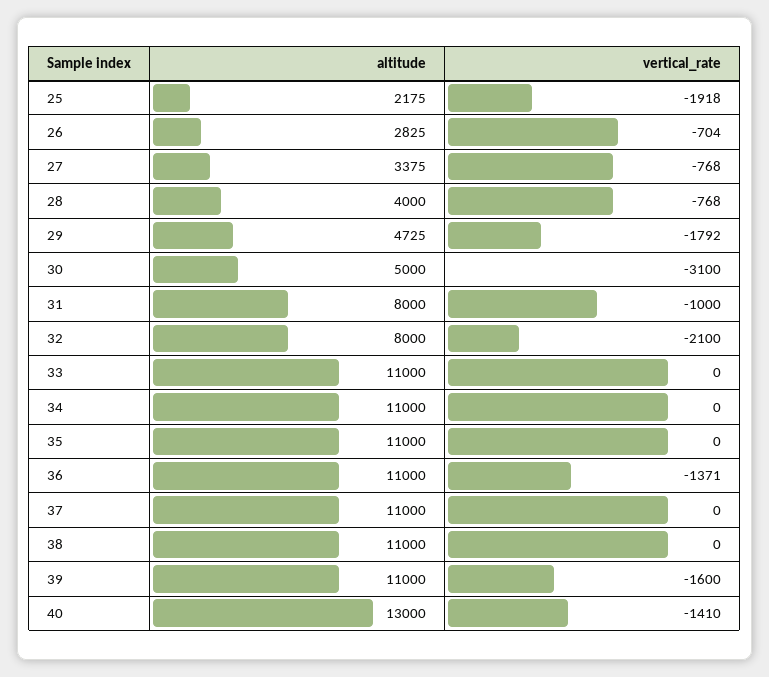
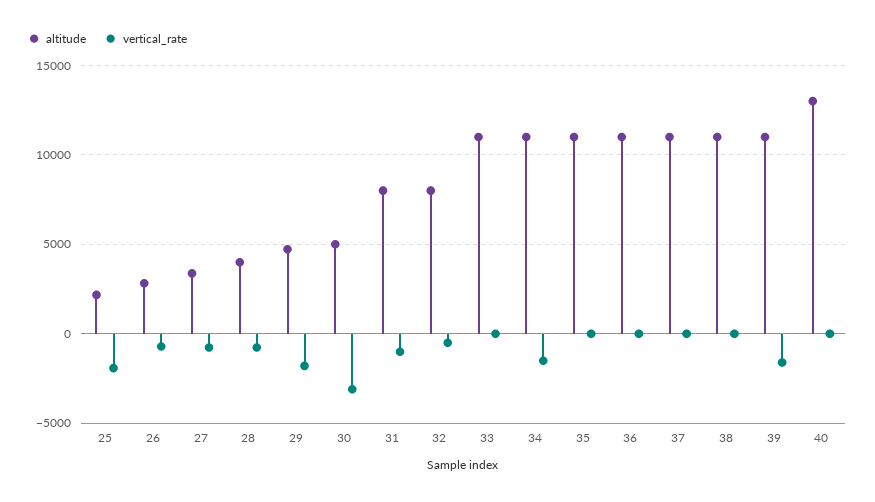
vertical_rate, 32: -2100 -> -500
vertical_rate, 34: 0 -> -1500
vertical_rate, 36: -1371 -> 0
vertical_rate, 40: -1410 -> 0

